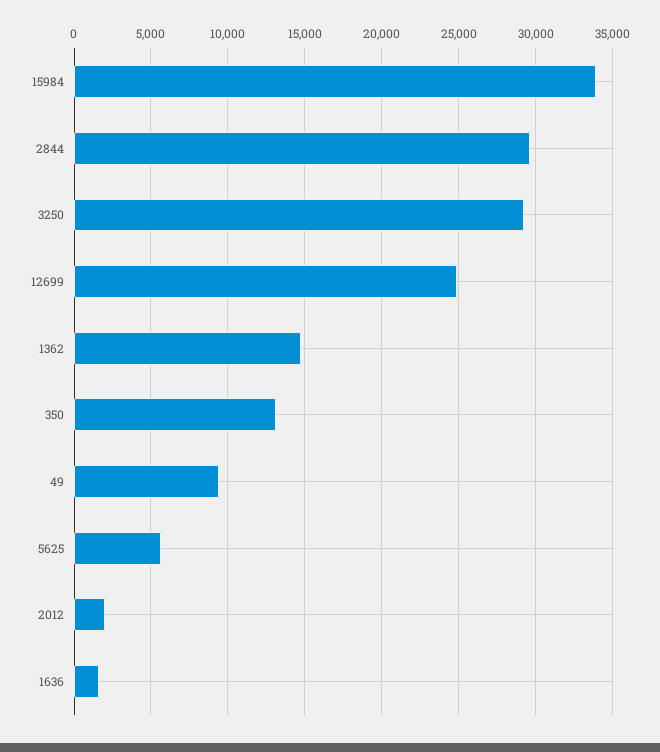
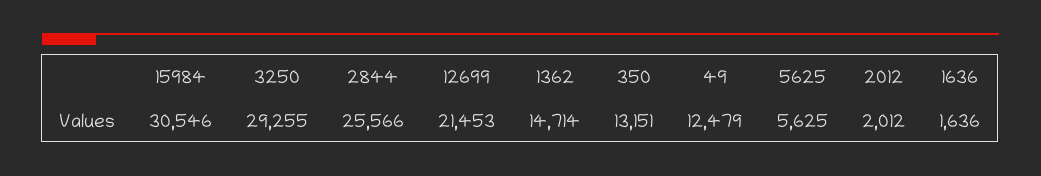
15984: 34000 -> 30546
2844: 29500 -> 25566
12699: 25000 -> 21453
49: 9500 -> 12479

